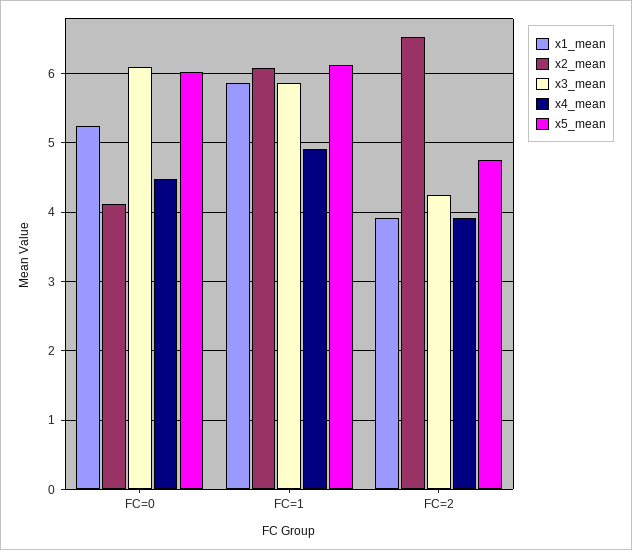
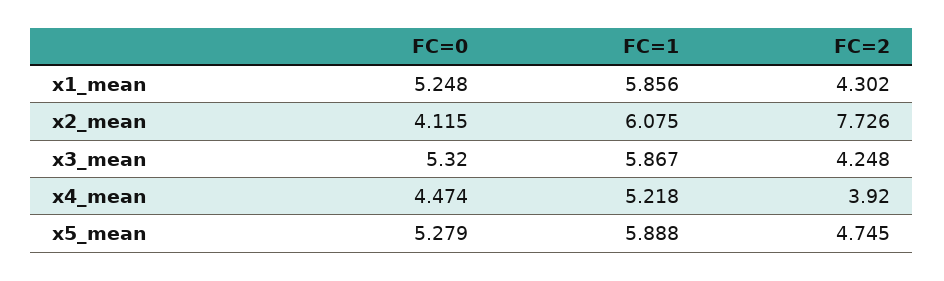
x3_mean, FC=0: 6.1 -> 5.32
x5_mean, FC=0: 6 -> 5.279
x4_mean, FC=1: 4.9 -> 5.218
x5_mean, FC=1: 6.1 -> 5.888
x1_mean, FC=2: 3.9 -> 4.302
x2_mean, FC=2: 6.5 -> 7.726

